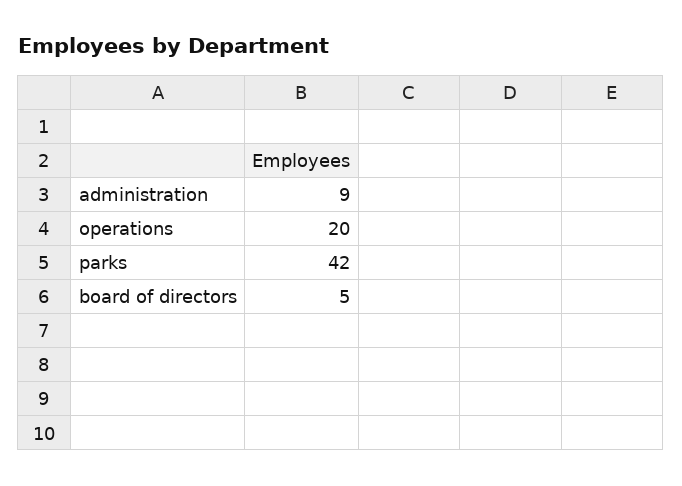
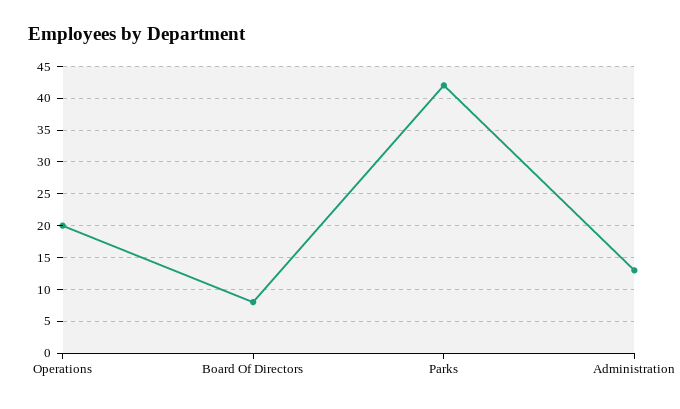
administration: 9 -> 13
board of directors: 5 -> 8

